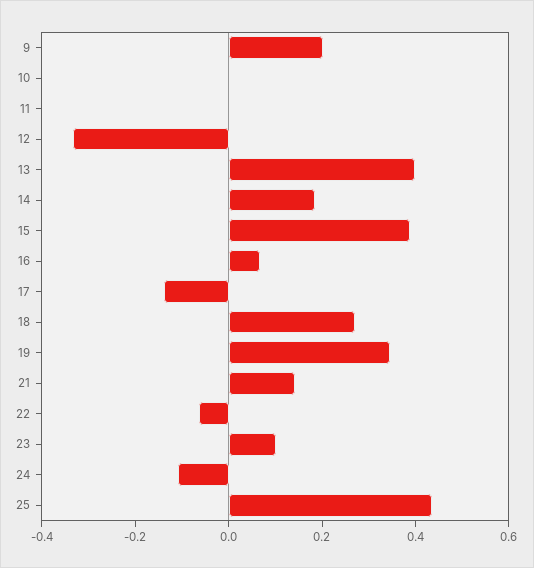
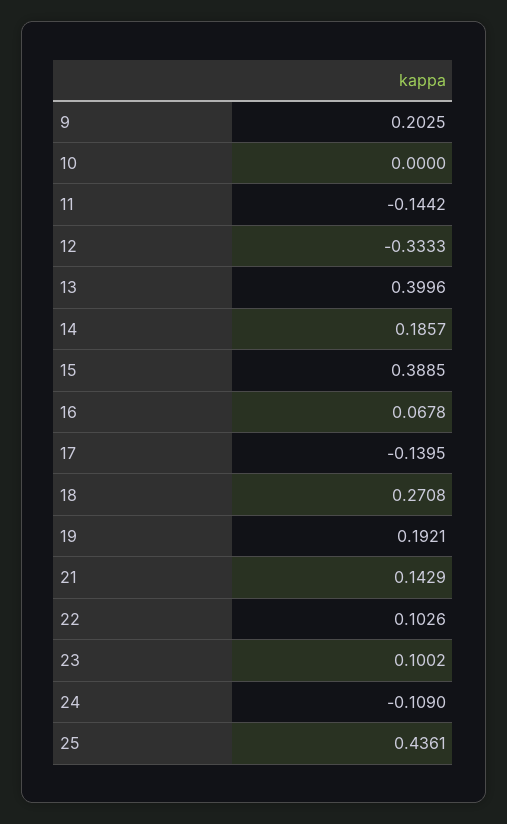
11: 0 -> -0.1442
19: 0.35 -> 0.1921
22: -0.05 -> 0.1026

